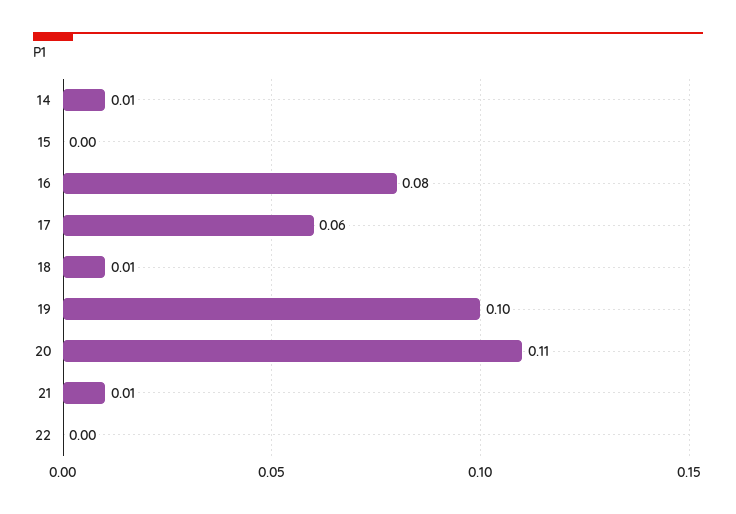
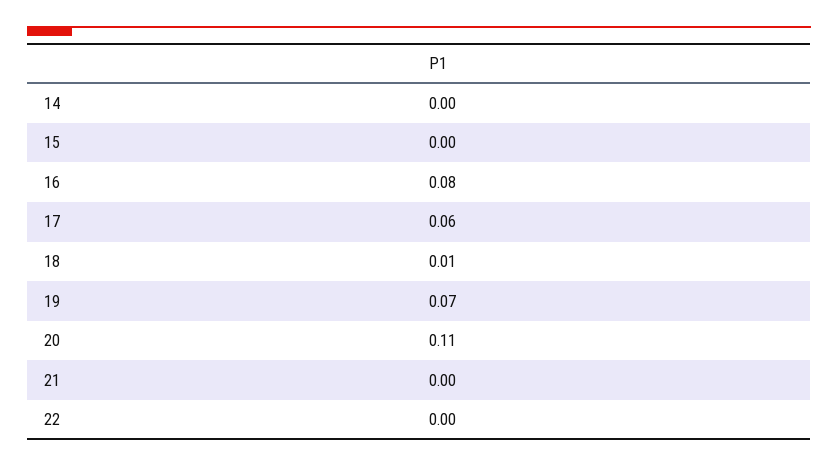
14: 0.01 -> 0
19: 0.1 -> 0.07
21: 0.01 -> 0

